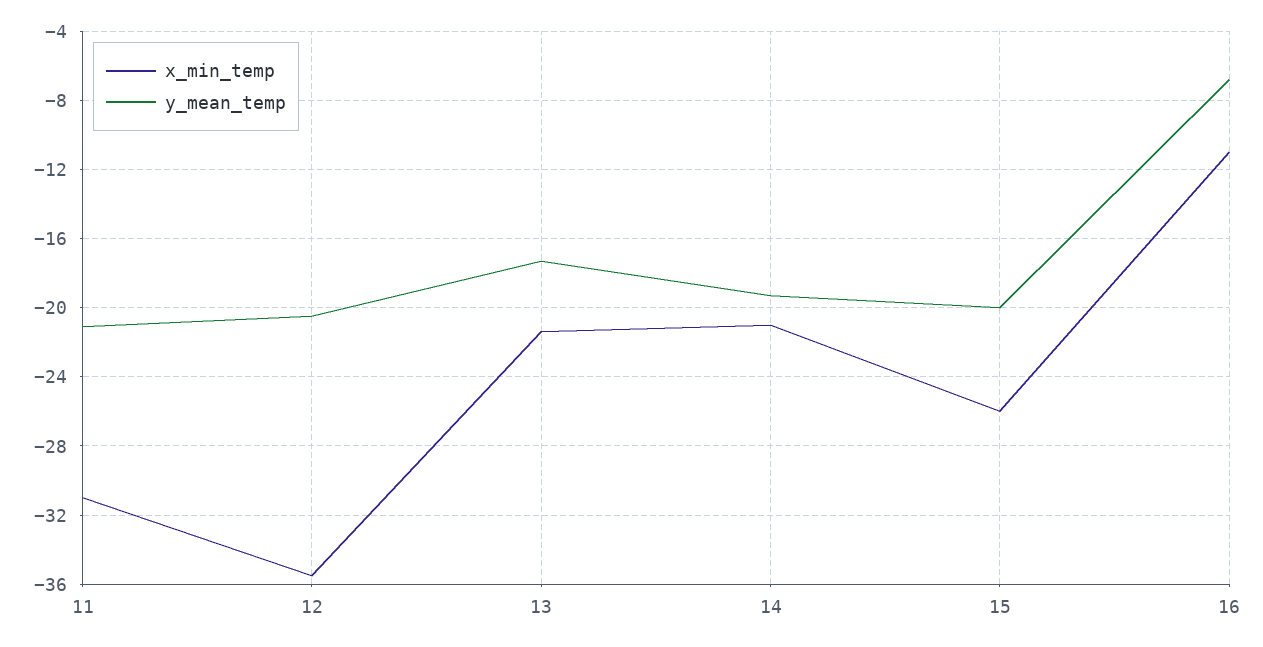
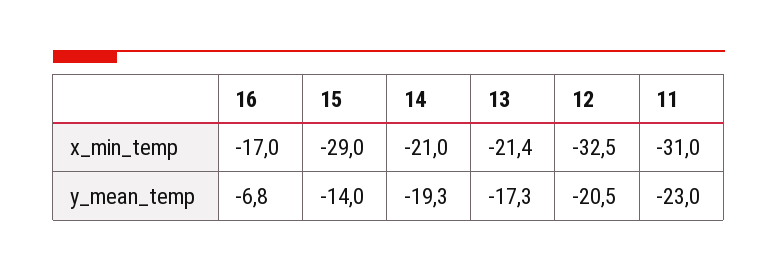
y_mean_temp, 11: -21 -> -23
x_min_temp, 12: -35.5 -> -32.5
x_min_temp, 15: -26 -> -29
y_mean_temp, 15: -20 -> -14
x_min_temp, 16: -11 -> -17

